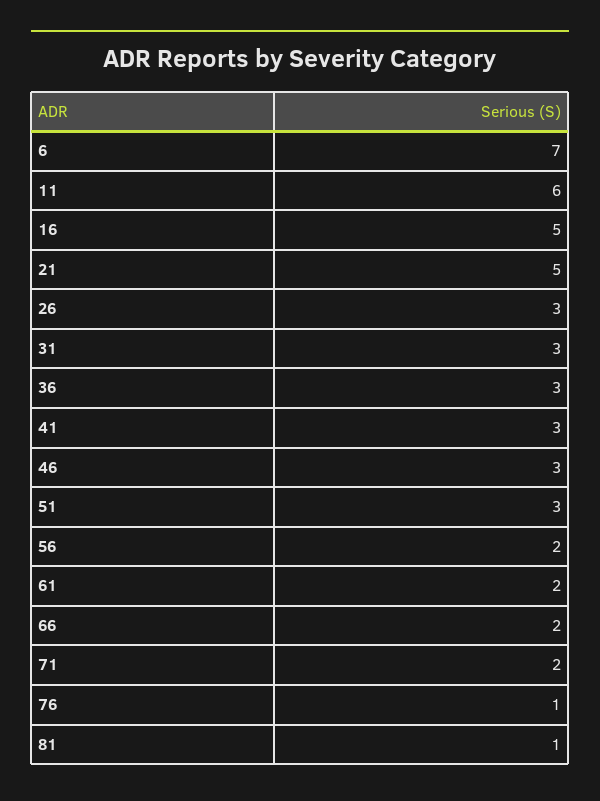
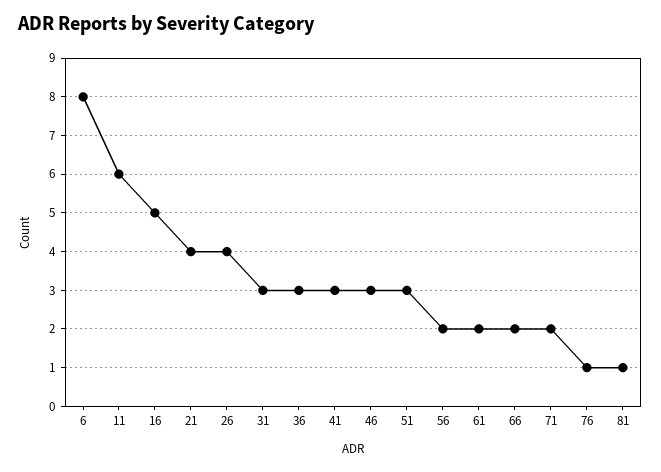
6: 7 -> 8
21: 5 -> 4
26: 3 -> 4

